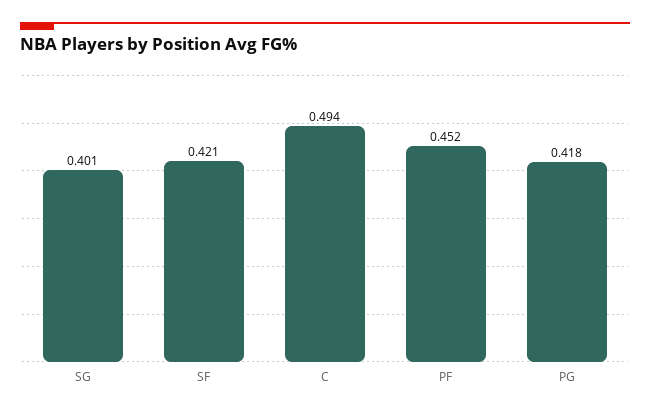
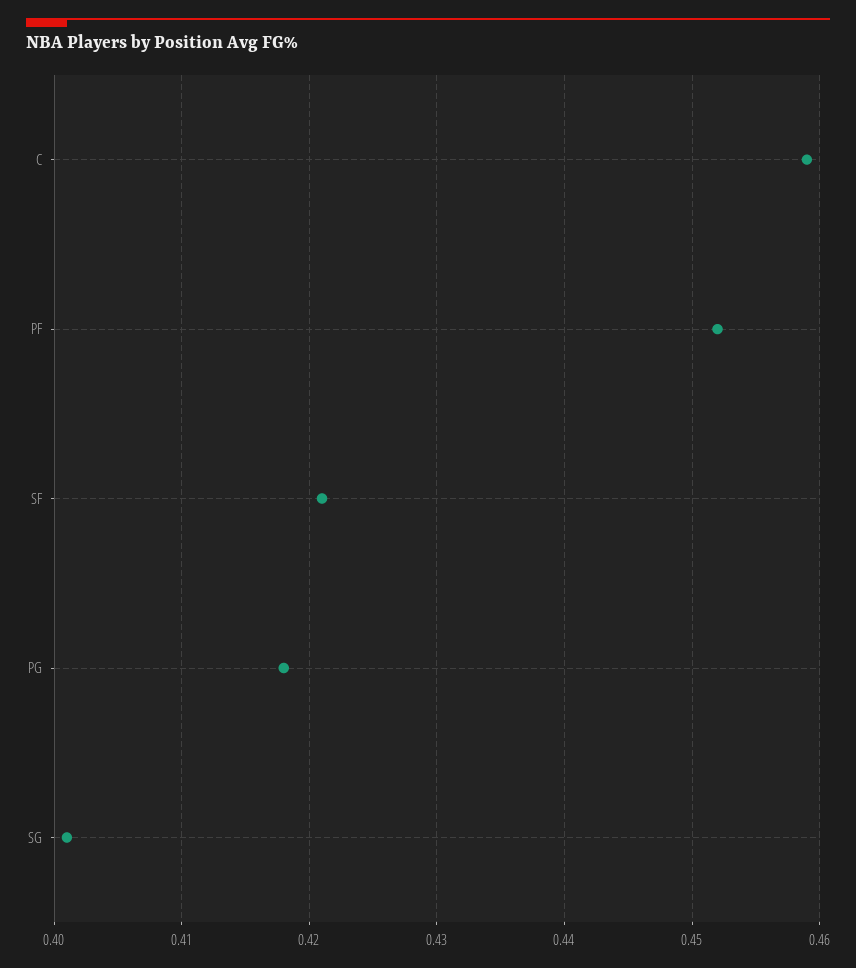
C: 0.494 -> 0.459

